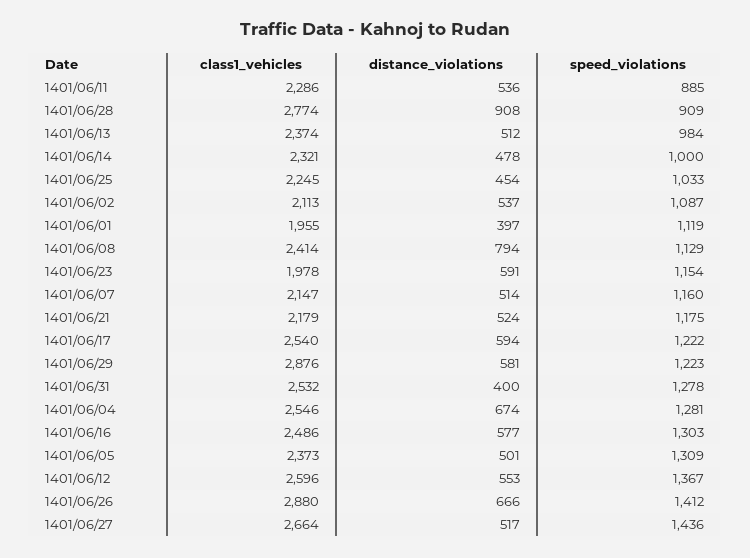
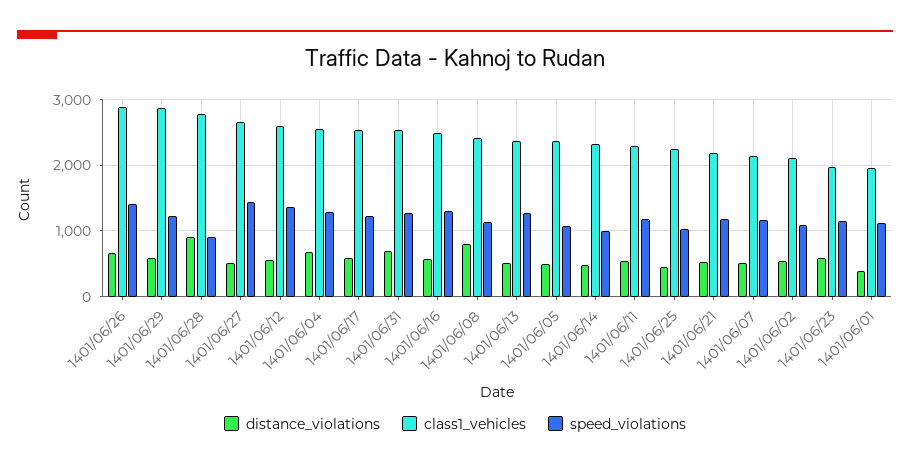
speed_violations, 1401/06/11: 885 -> 1200
speed_violations, 1401/06/13: 984 -> 1300
distance_violations, 1401/06/31: 400 -> 700
speed_violations, 1401/06/05: 1309 -> 1100

